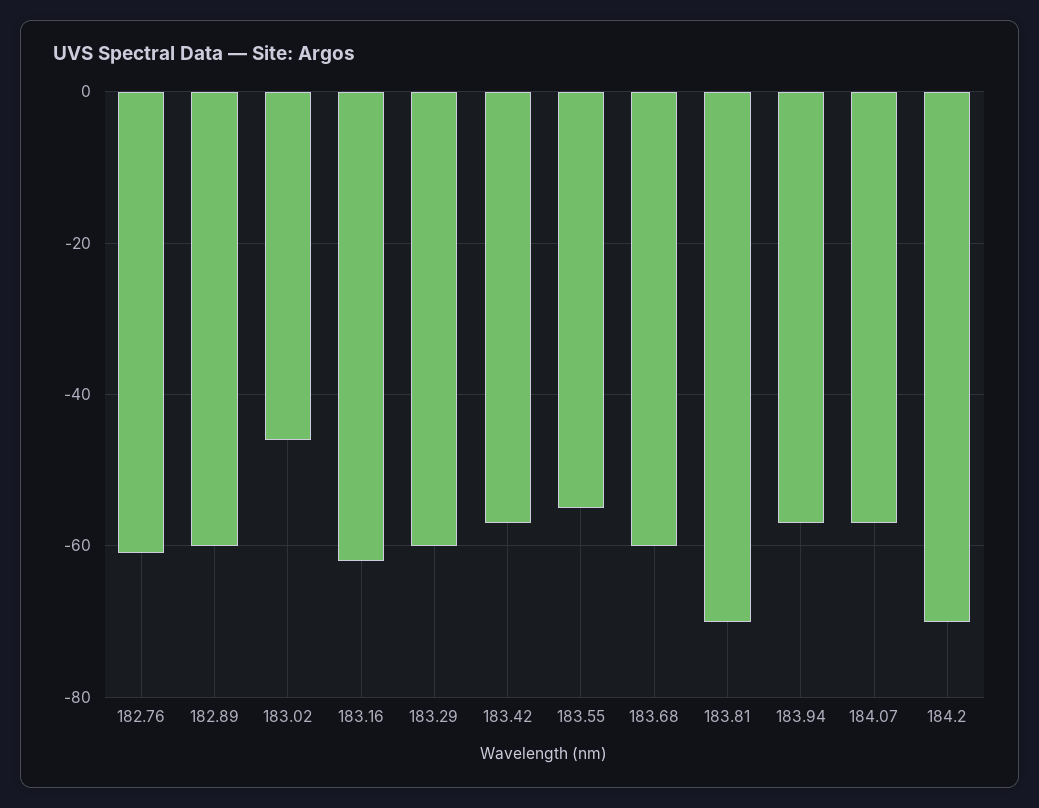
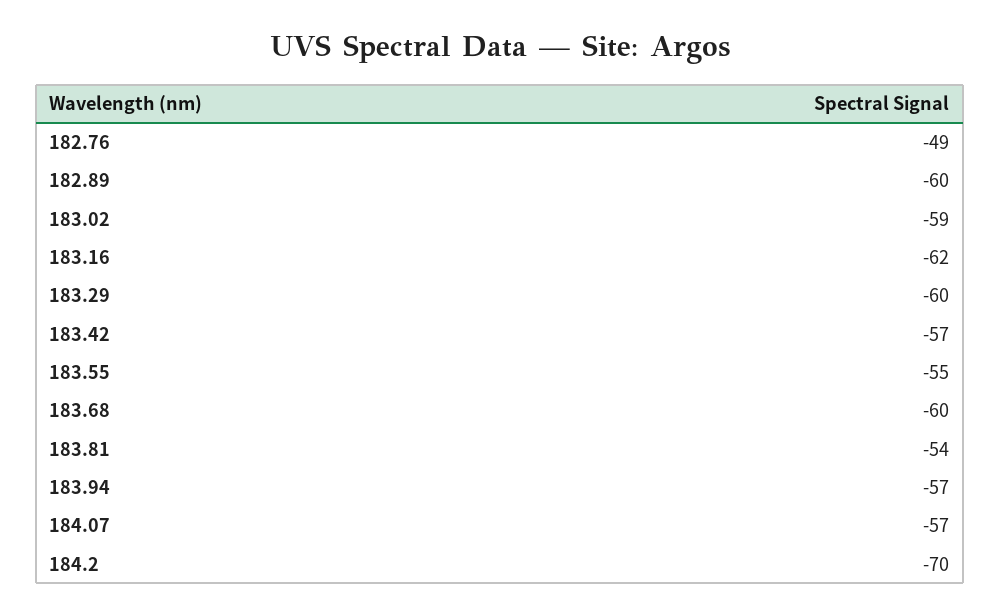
182.76: -60 -> -49
183.02: -45 -> -59
183.81: -70 -> -54

